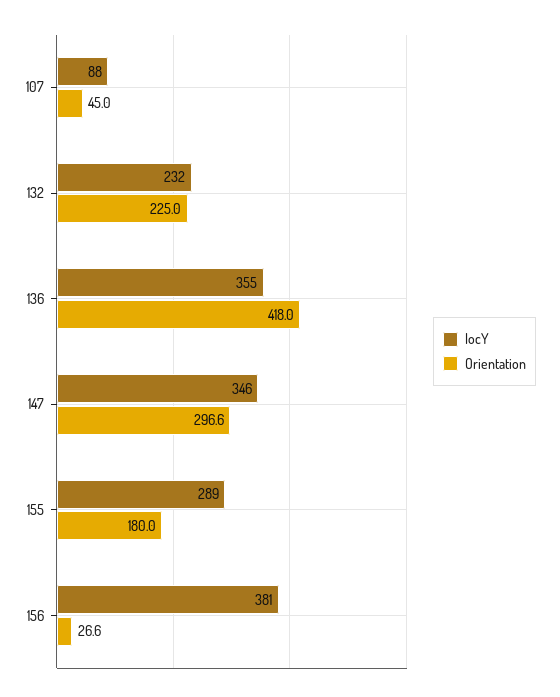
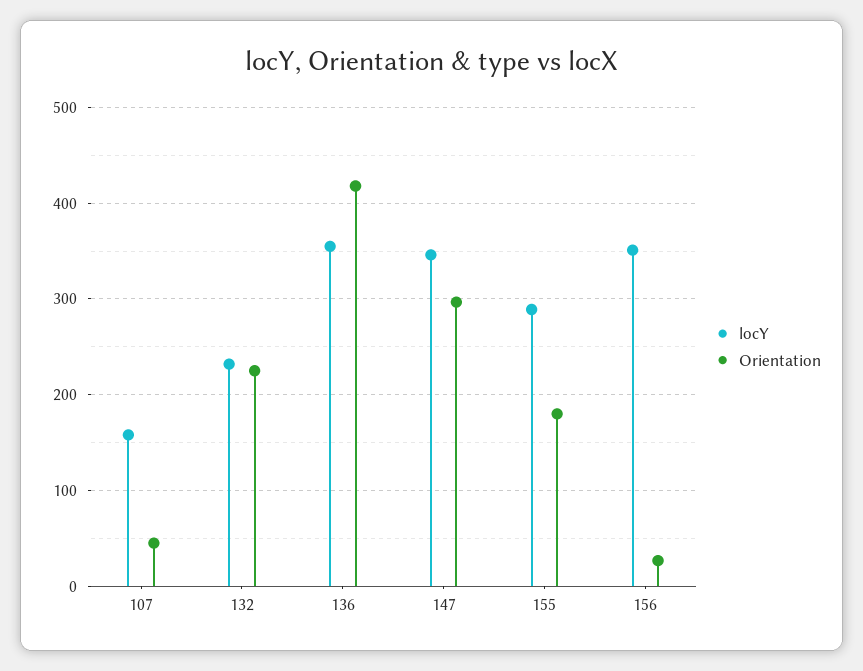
locY, 107: 88 -> 160
locY, 156: 381 -> 350

